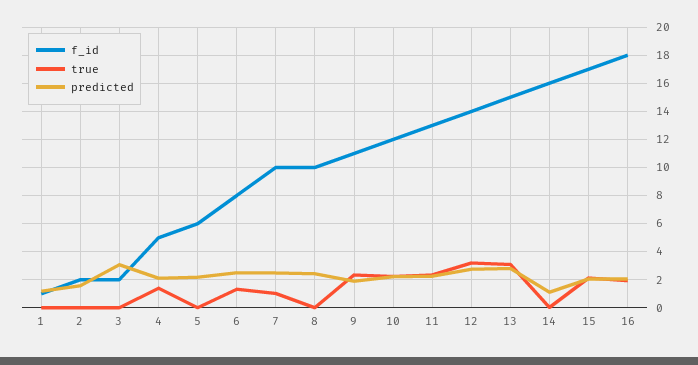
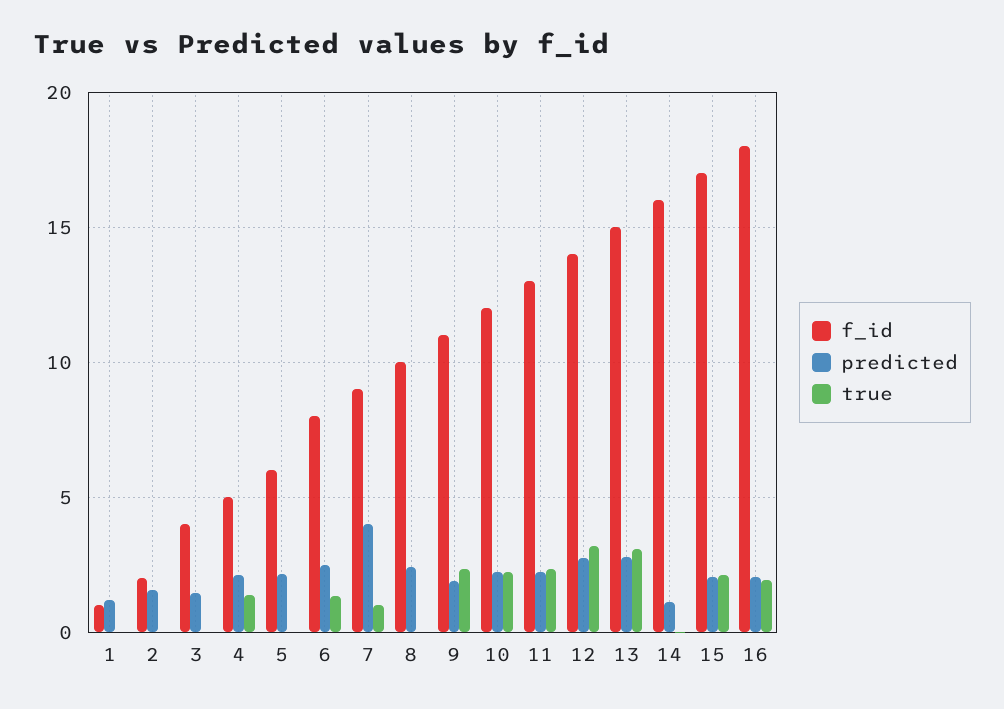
f_id, 3: 2 -> 4
predicted, 3: 3 -> 1.5
f_id, 7: 10 -> 9
predicted, 7: 2.5 -> 4

